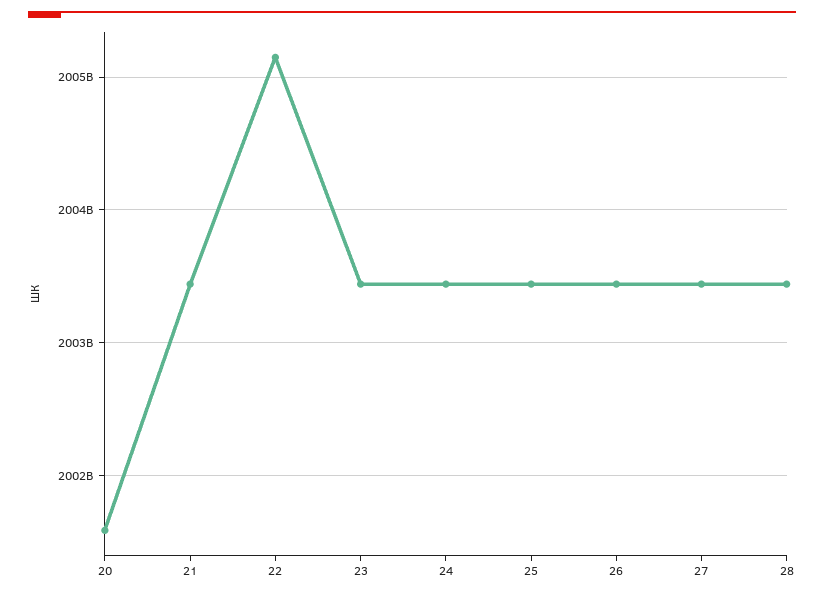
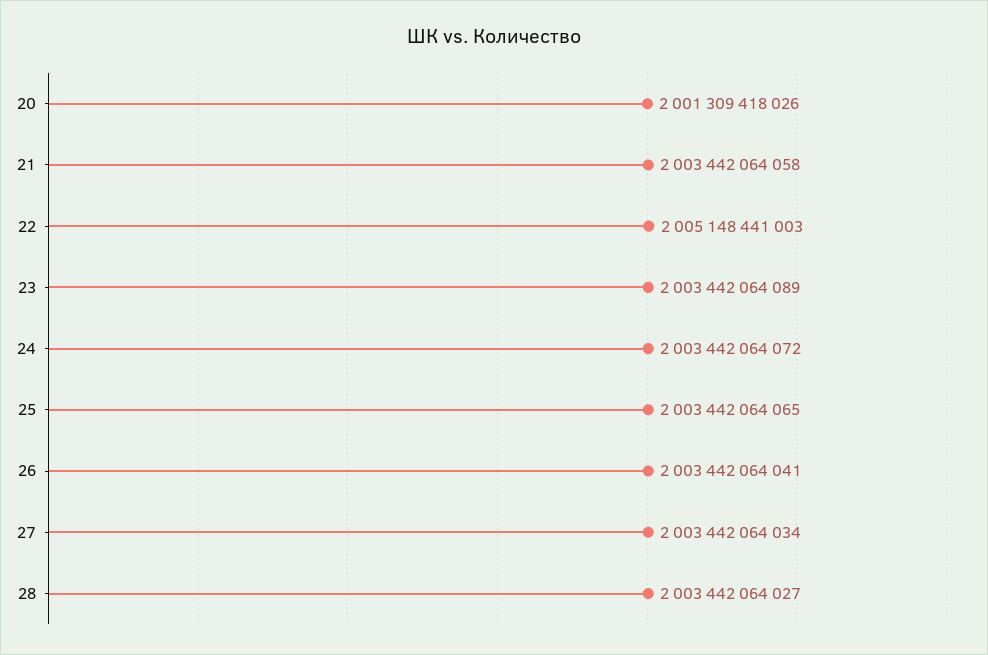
20: 2001600000000 -> 2001309418026

